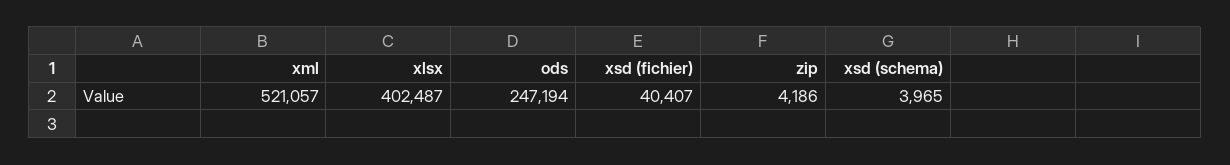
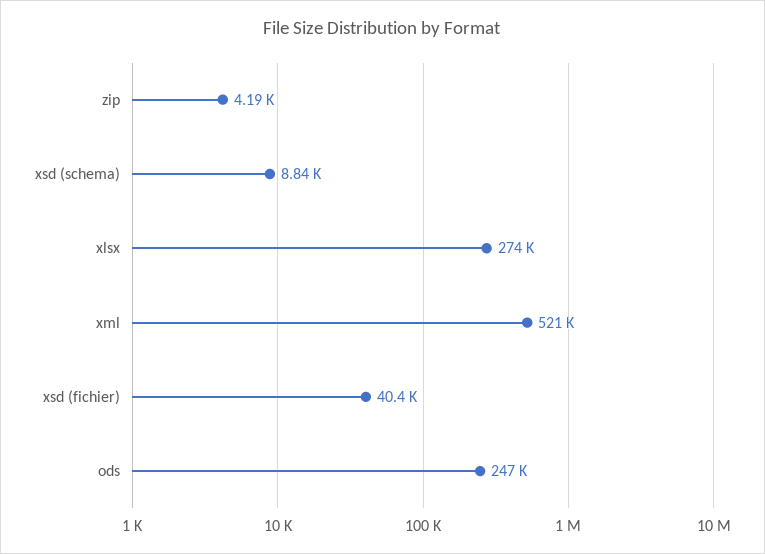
xlsx: 402487 -> 274000
xsd (schema): 3965 -> 8840

